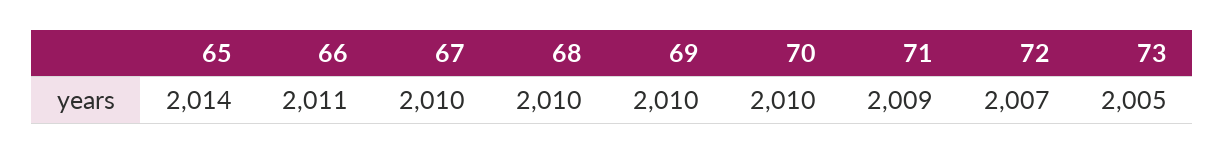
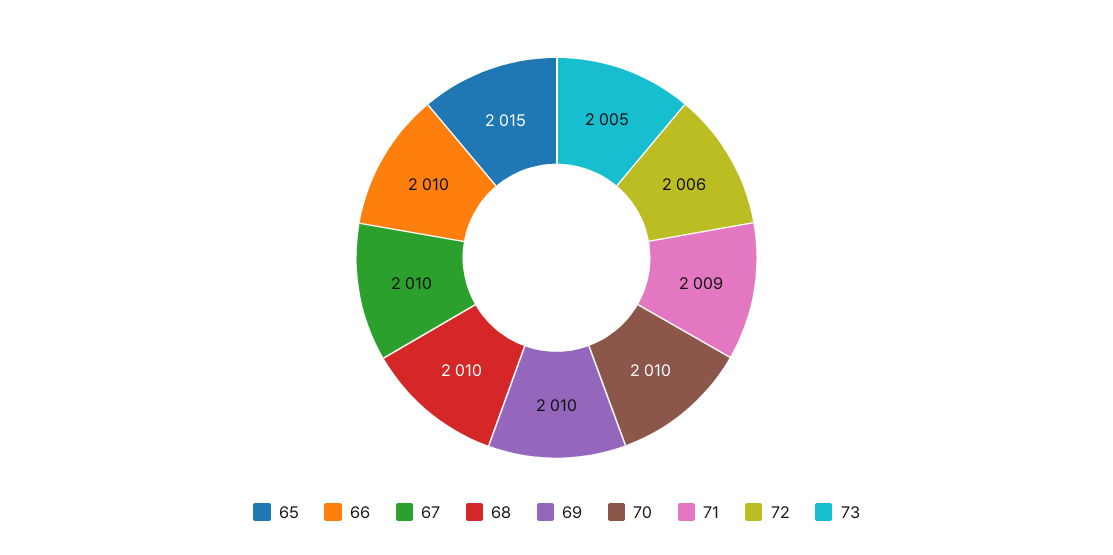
65: 2014 -> 2015
66: 2011 -> 2010
72: 2007 -> 2006

